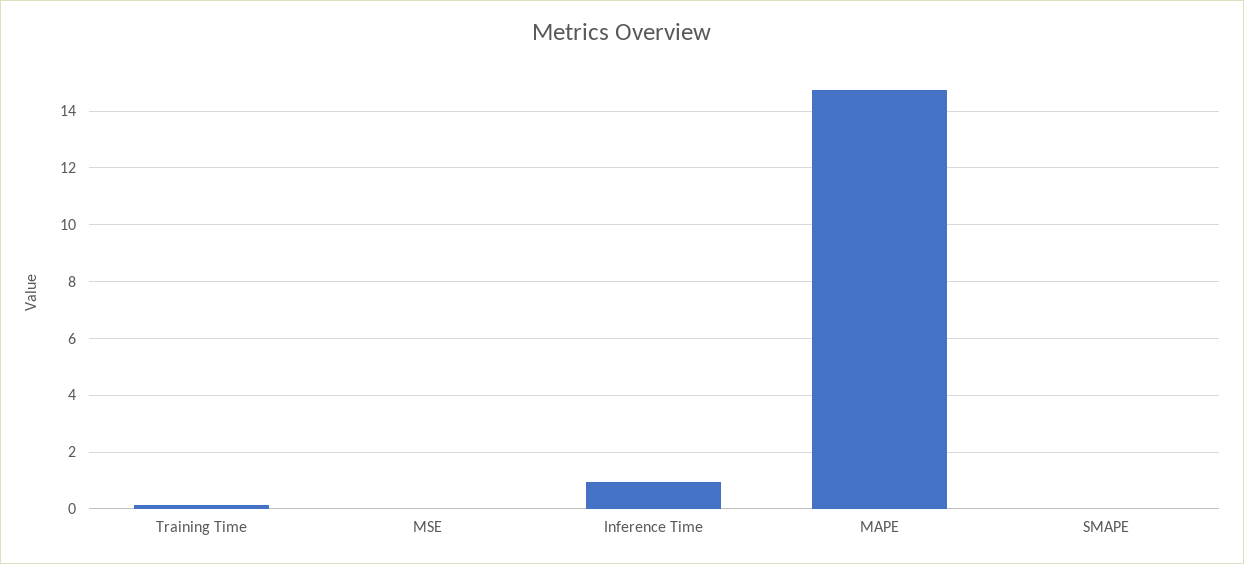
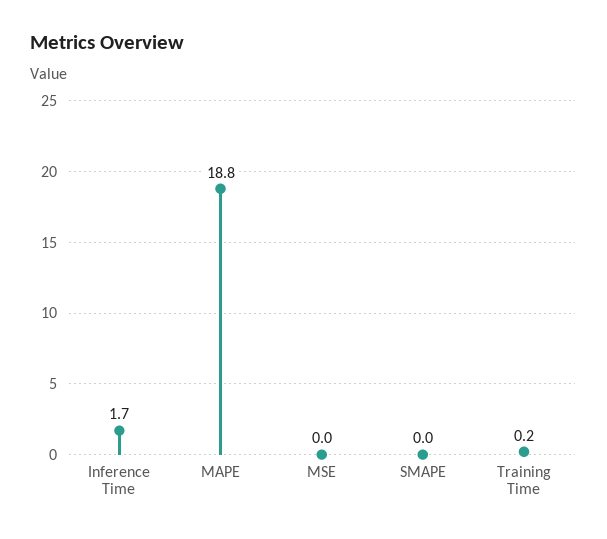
Inference Time: 1 -> 1.7
MAPE: 14.75 -> 18.8

